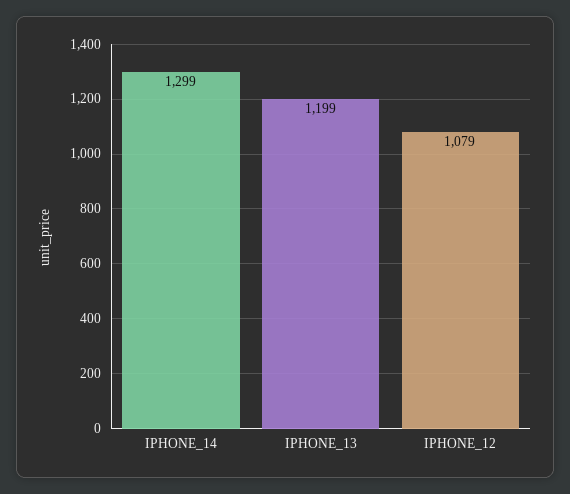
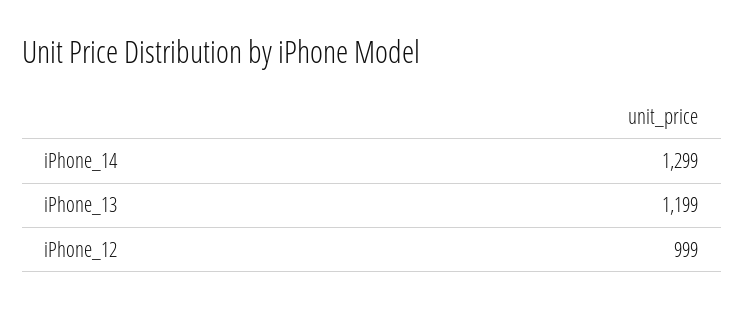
IPHONE_12: 1079 -> 999

